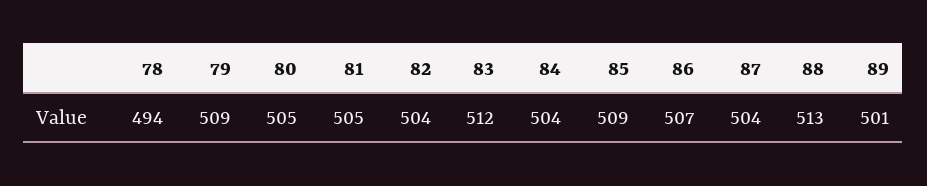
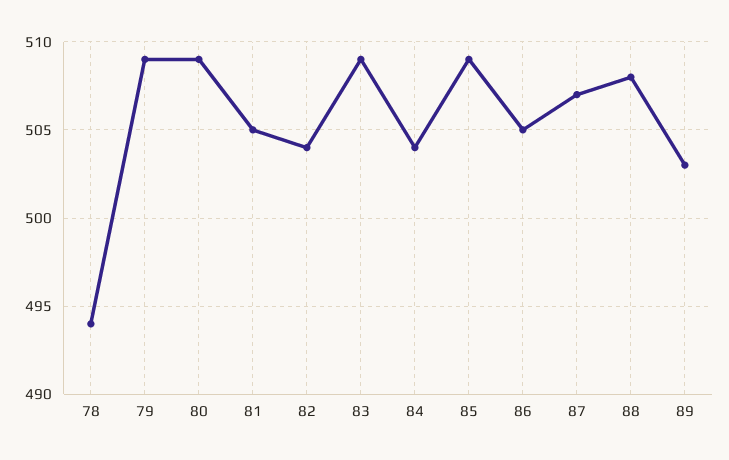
80: 505 -> 509
83: 512 -> 509
86: 507 -> 505
87: 504 -> 507
88: 513 -> 508
89: 501 -> 503

